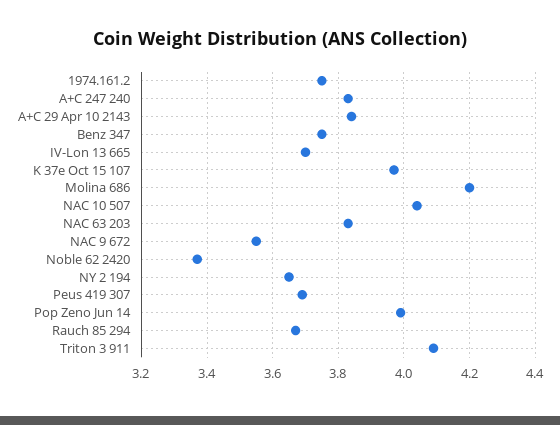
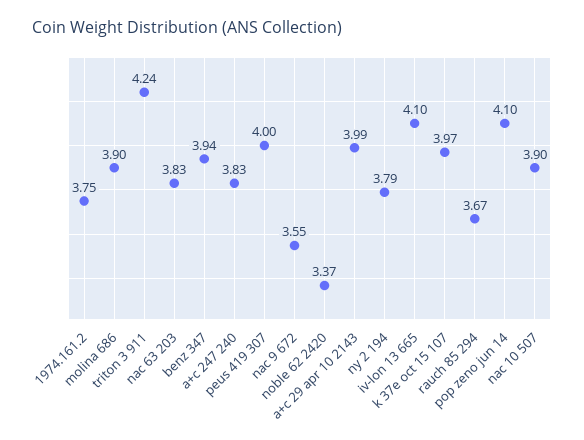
A+C 29 Apr 10 2143: 3.85 -> 3.99
Benz 347: 3.75 -> 3.94
IV-Lon 13 665: 3.7 -> 4.1
Molina 686: 4.2 -> 3.9
NAC 10 507: 4.05 -> 3.9
NY 2 194: 3.65 -> 3.79
Peus 419 307: 3.7 -> 4
Pop Zeno Jun 14: 4 -> 4.1
Triton 3 911: 4.1 -> 4.24

